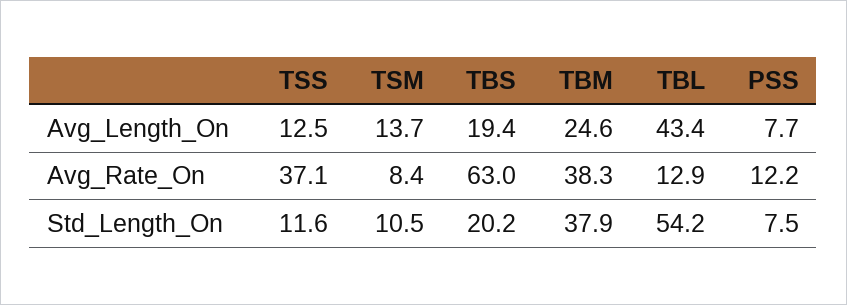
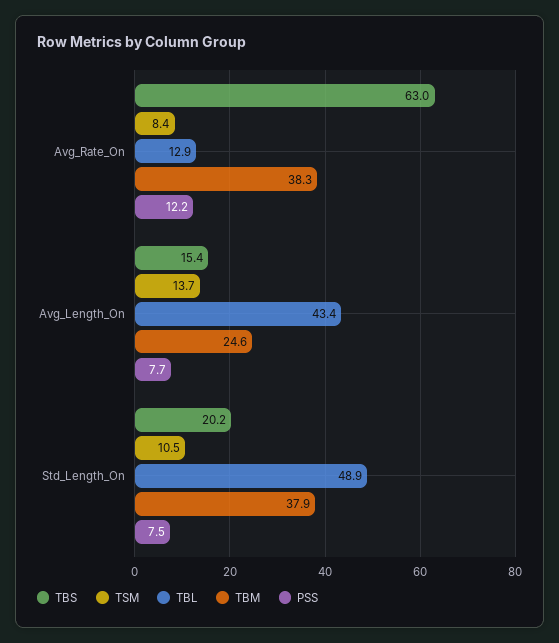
TSS, Avg_Length_On: 12.5 -> none
TBS, Avg_Length_On: 19.4 -> 15.4
TSS, Avg_Rate_On: 37.1 -> none
TSS, Std_Length_On: 11.6 -> none
TBL, Std_Length_On: 54.2 -> 48.9

